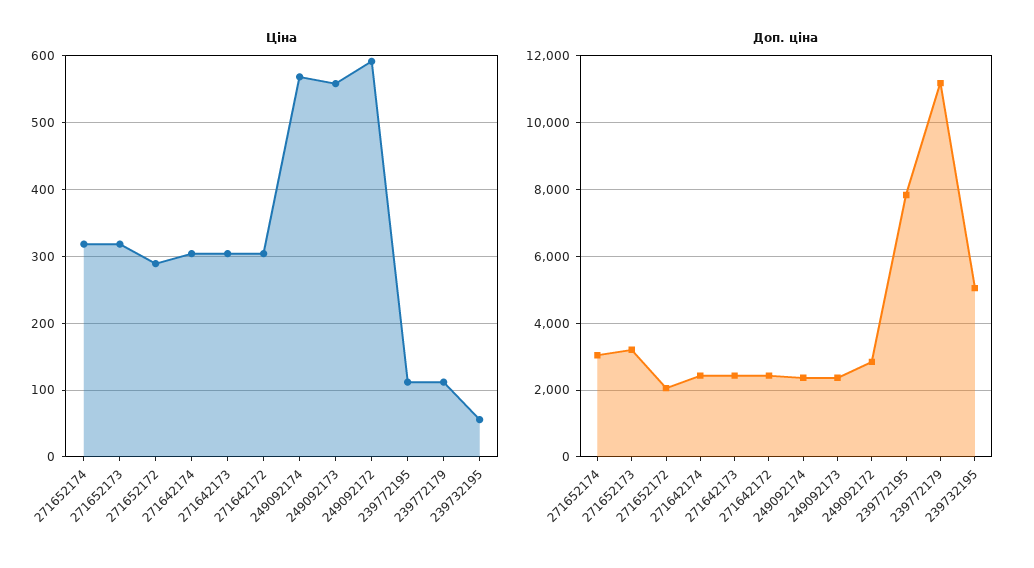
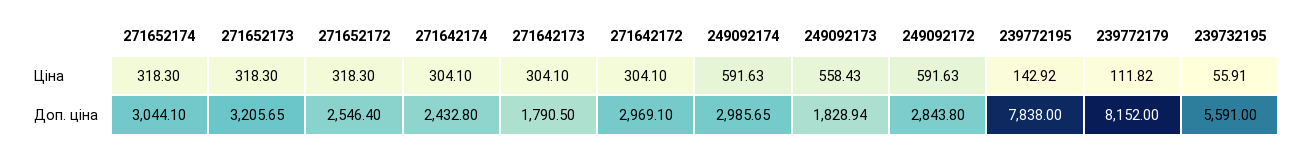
Ціна, 271652172: 290 -> 318.3
Ціна, 249092174: 570 -> 591.63
Ціна, 239772195: 110 -> 142.92
Доп. ціна, 271652172: 2000 -> 2546.4
Доп. ціна, 271642173: 2400 -> 1790.5
Доп. ціна, 271642172: 2400 -> 2969.1
Доп. ціна, 249092174: 2400 -> 2985.65
Доп. ціна, 249092173: 2400 -> 1828.94
Доп. ціна, 239772179: 11200 -> 8152
Доп. ціна, 239732195: 5000 -> 5591

